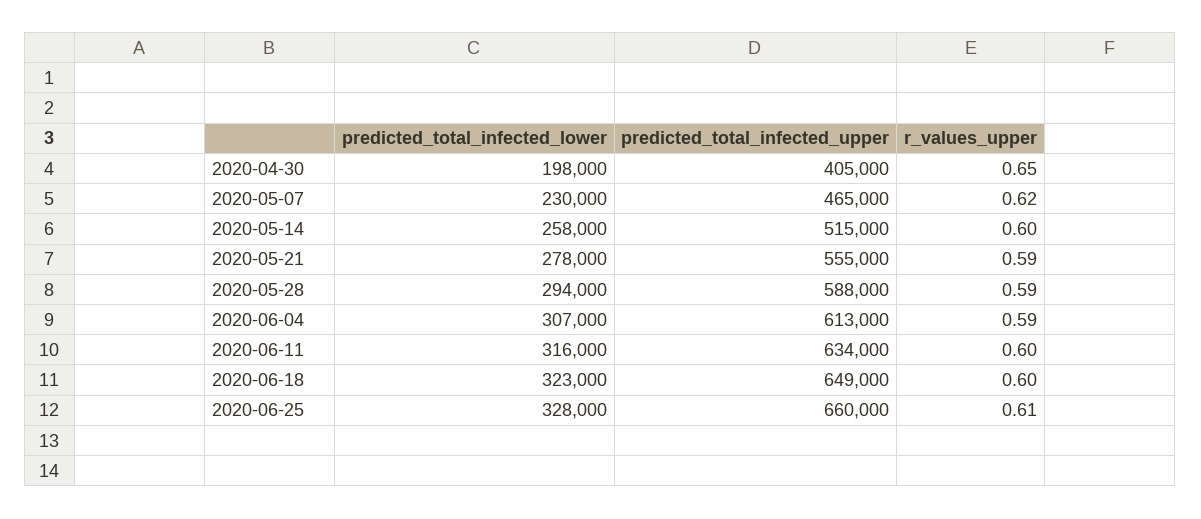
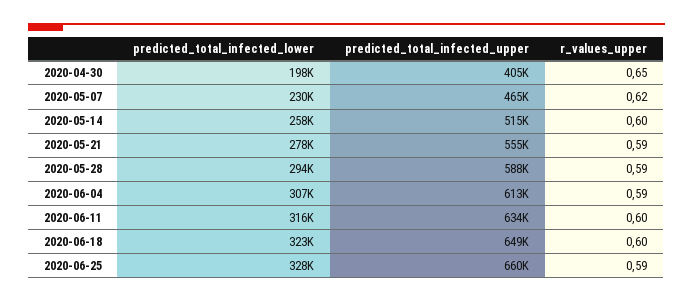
r_values_upper, 2020-06-25: 0.61 -> 0.59

